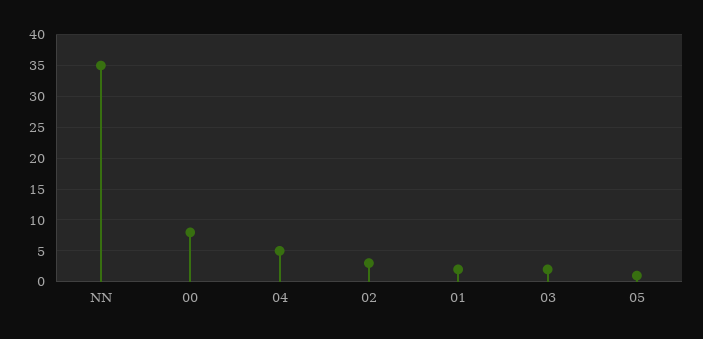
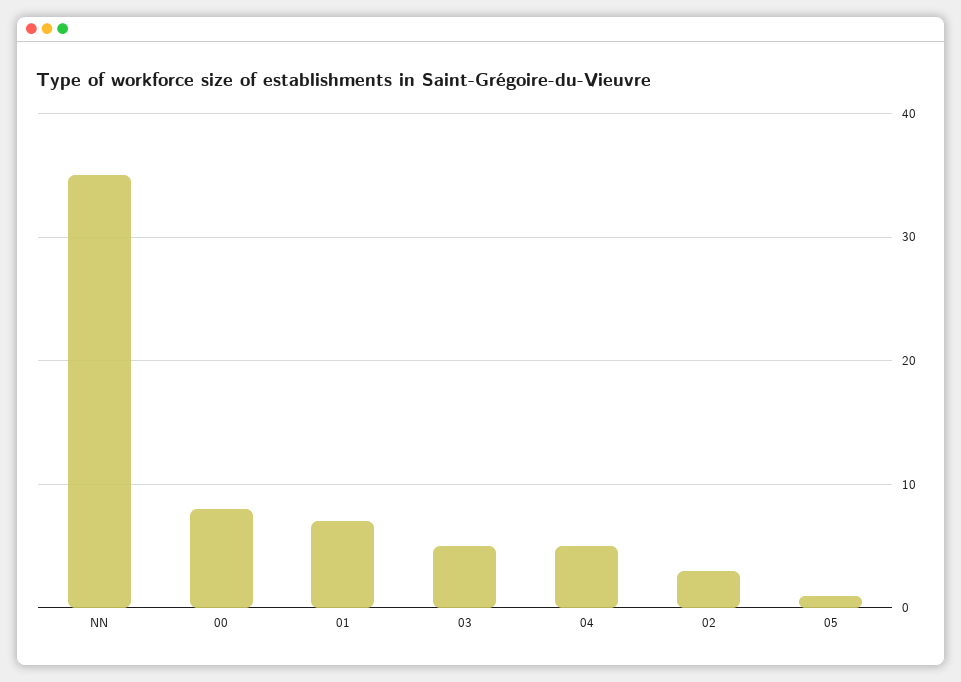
01: 2 -> 7
03: 2 -> 5

